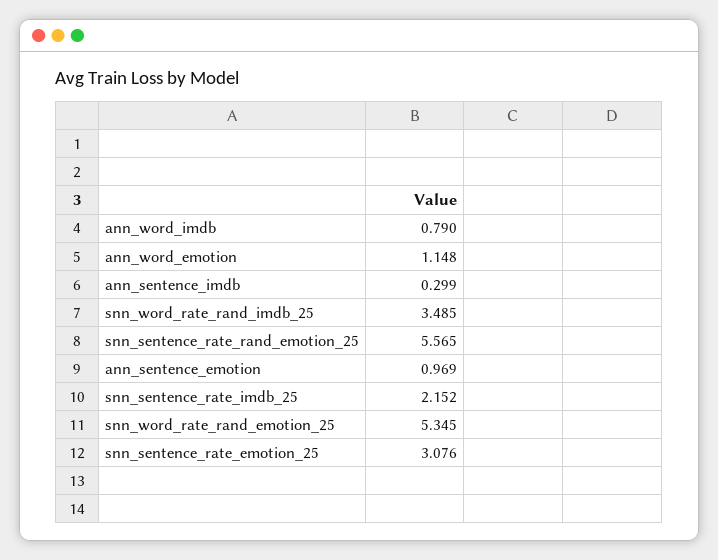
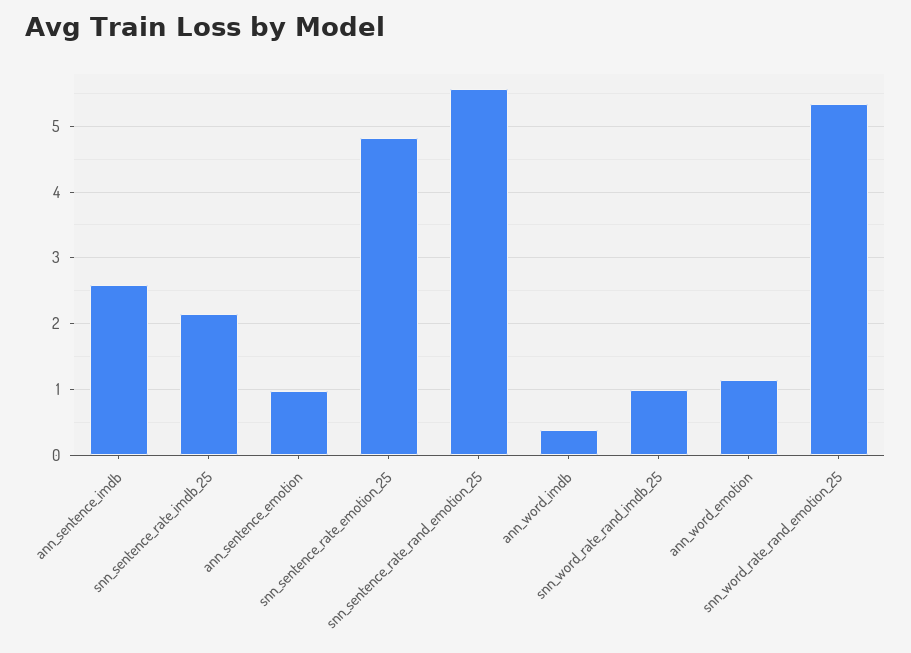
ann_word_imdb: 0.79 -> 0.4
ann_sentence_imdb: 0.299 -> 2.6
snn_word_rate_rand_imdb_25: 3.485 -> 1
snn_sentence_rate_emotion_25: 3.076 -> 4.8

